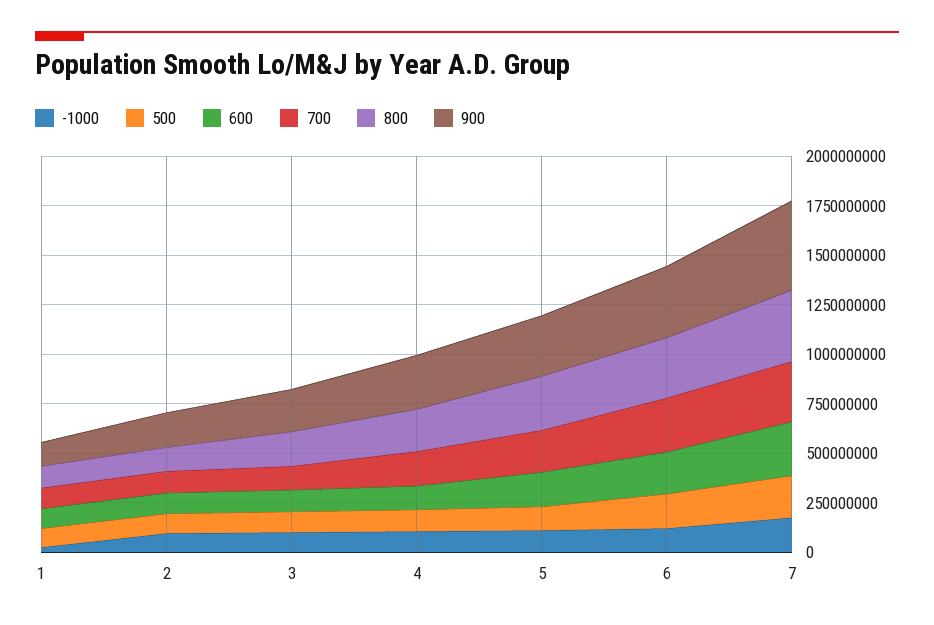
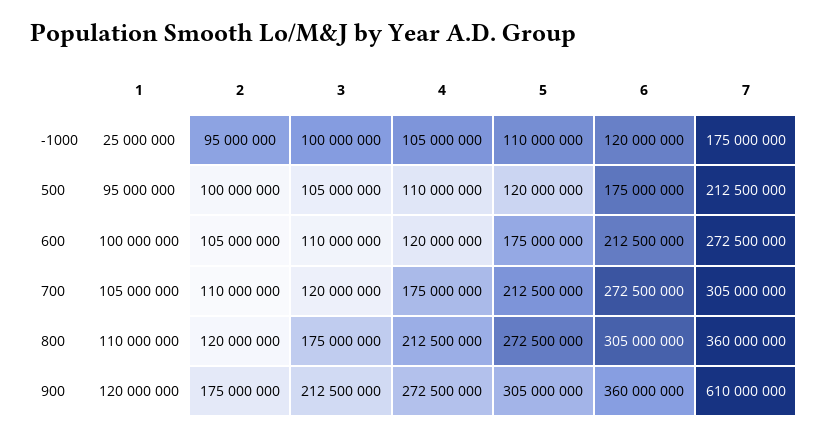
900, 7: 450000000 -> 610000000

